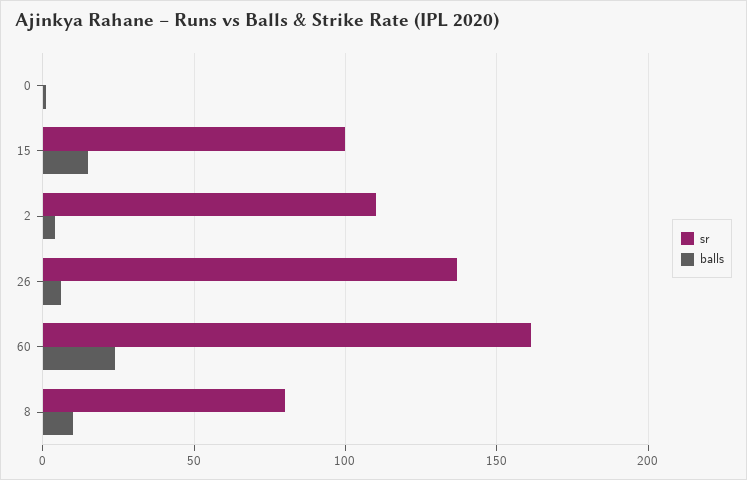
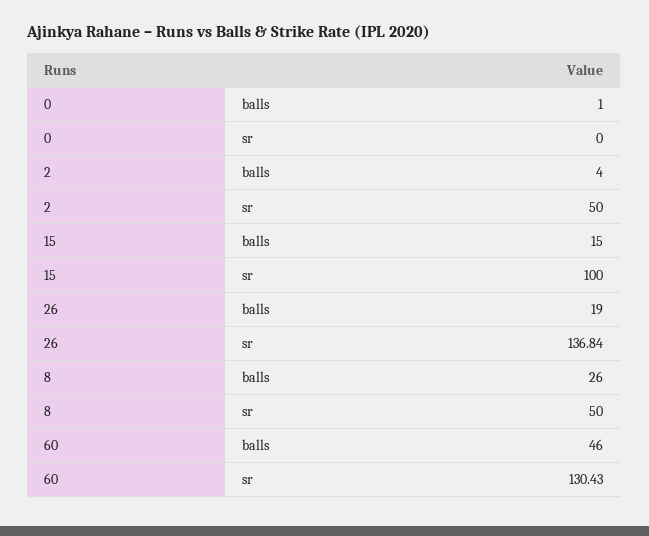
sr, 2: 110 -> 50
balls, 26: 5 -> 19
sr, 60: 160 -> 130.43
balls, 60: 25 -> 46
sr, 8: 80 -> 50
balls, 8: 10 -> 26

